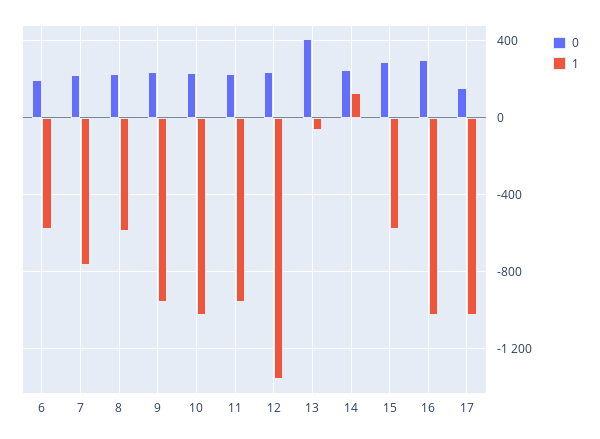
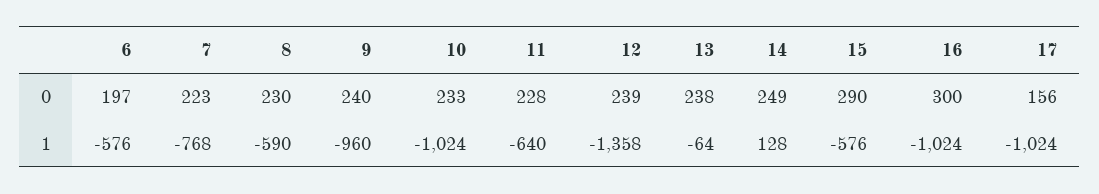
1, 11: -950 -> -640
0, 13: 400 -> 238

